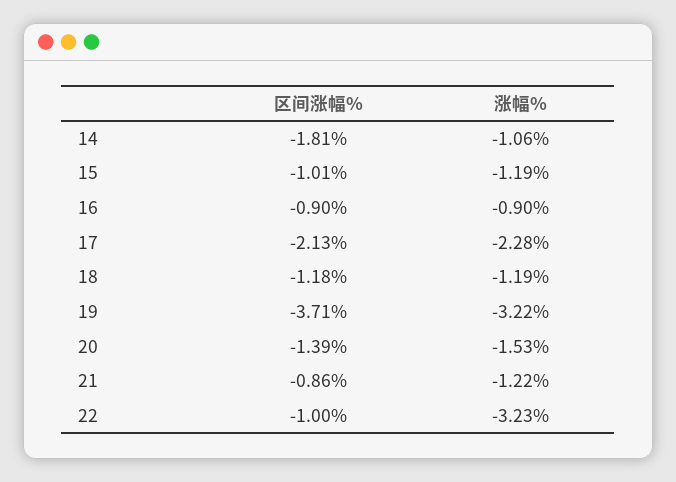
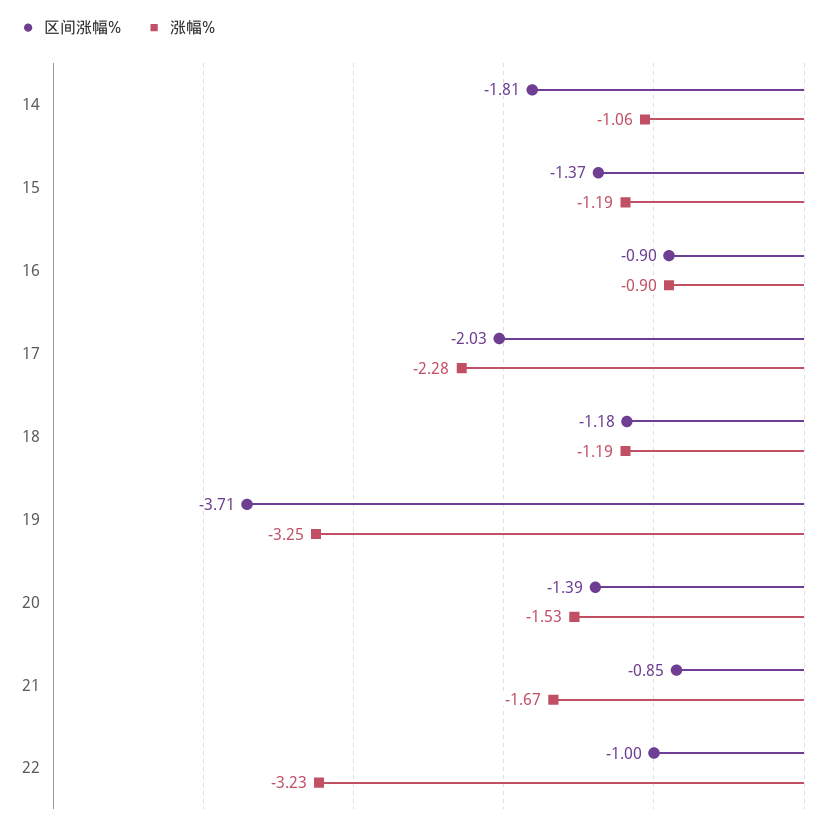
区间涨幅%, 15: -1.01 -> -1.37
区间涨幅%, 17: -2.13 -> -2.03
涨幅%, 19: -3.22 -> -3.25
区间涨幅%, 21: -0.86 -> -0.85
涨幅%, 21: -1.22 -> -1.67

